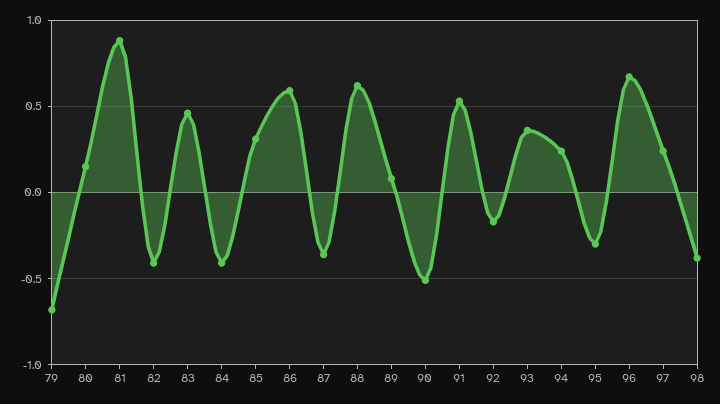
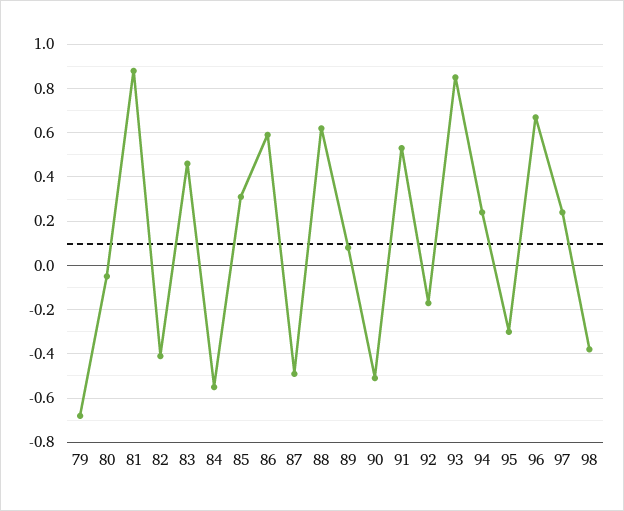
80: 0.15 -> -0.05
84: -0.4 -> -0.55
87: -0.35 -> -0.5
93: 0.35 -> 0.85

